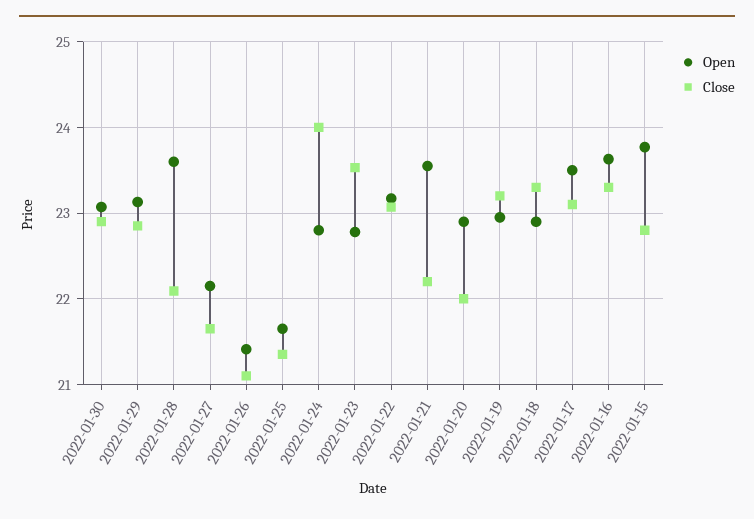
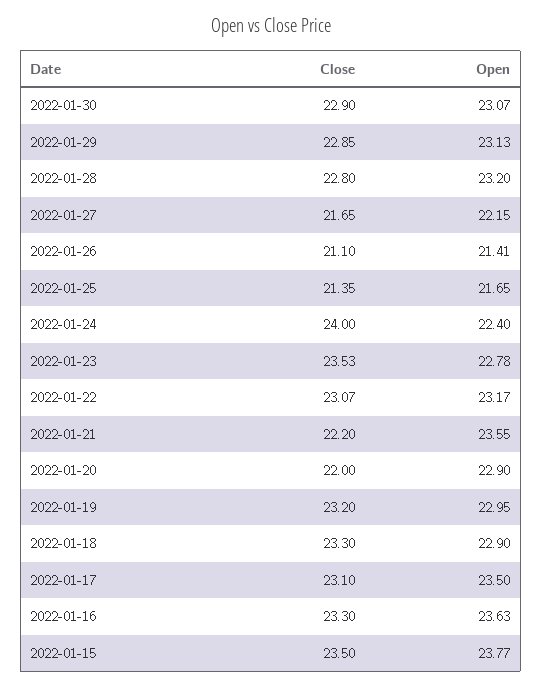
Open, 2022-01-28: 23.6 -> 23.2
Close, 2022-01-28: 22.1 -> 22.8
Open, 2022-01-24: 22.8 -> 22.4
Close, 2022-01-15: 22.8 -> 23.5

